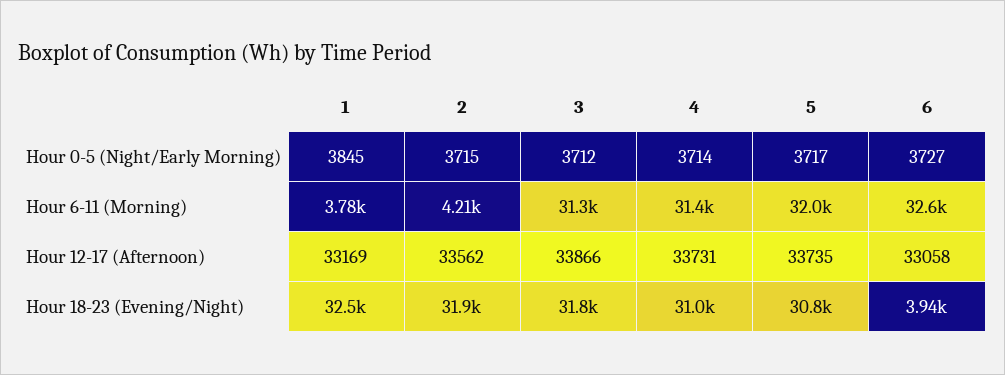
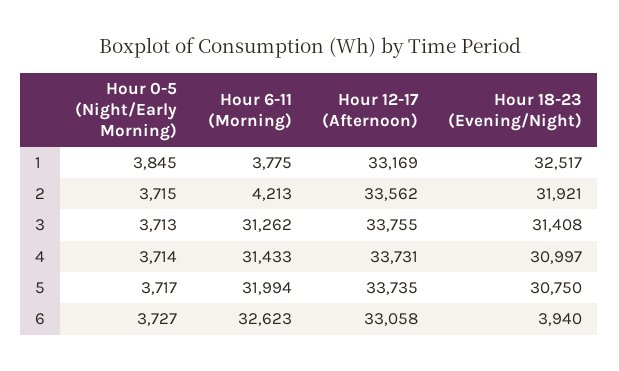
3, Hour 0-5 (Night/Early Morning): 3712 -> 3713
3, Hour 12-17 (Afternoon): 33866 -> 33755
3, Hour 18-23 (Evening/Night): 31800 -> 31408

